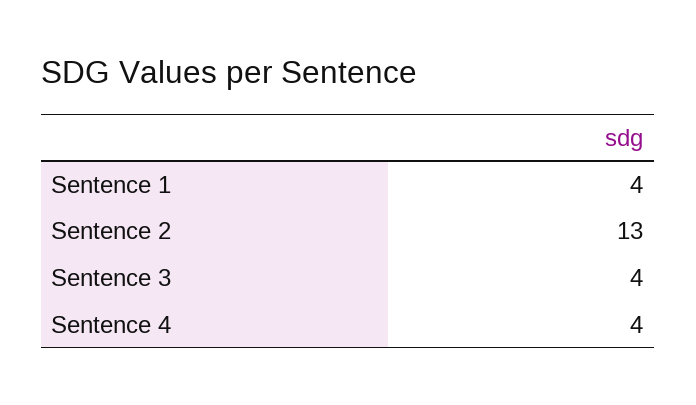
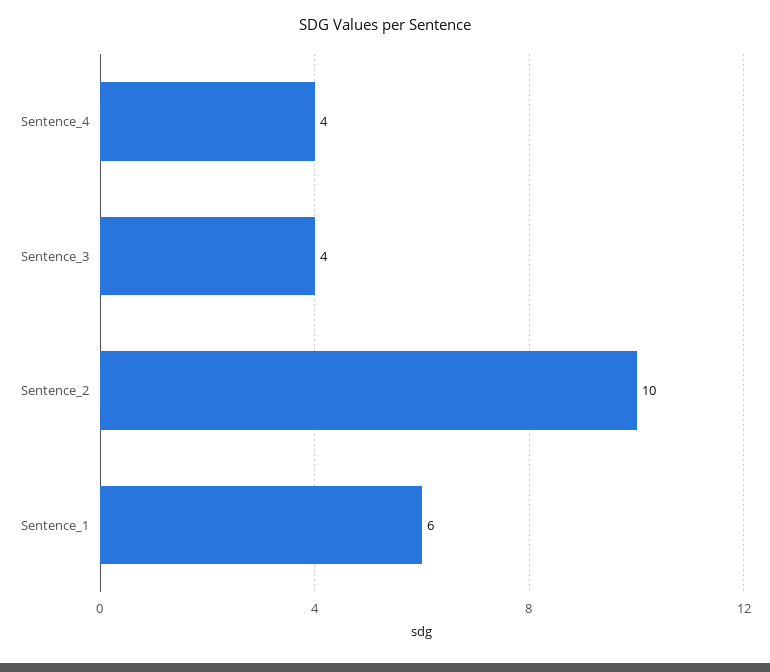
Sentence 1: 4 -> 6
Sentence 2: 13 -> 10

